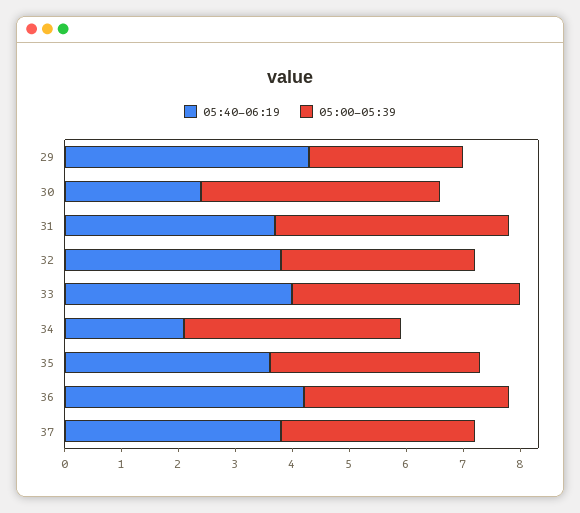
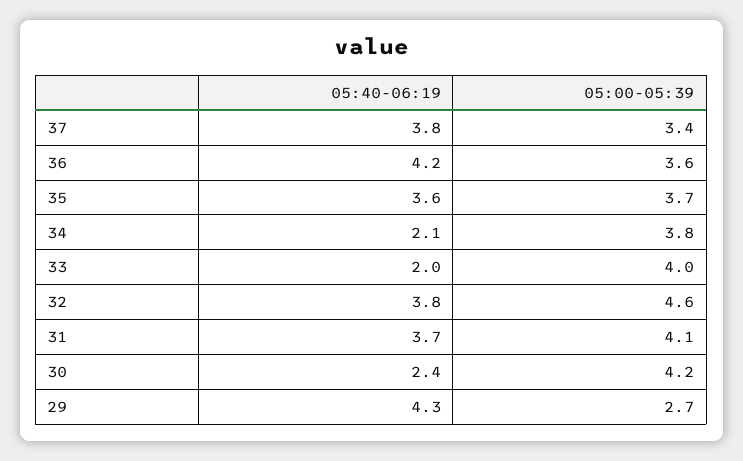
05:00-05:39, 32: 3.5 -> 4.6
05:40-06:19, 33: 4 -> 2

